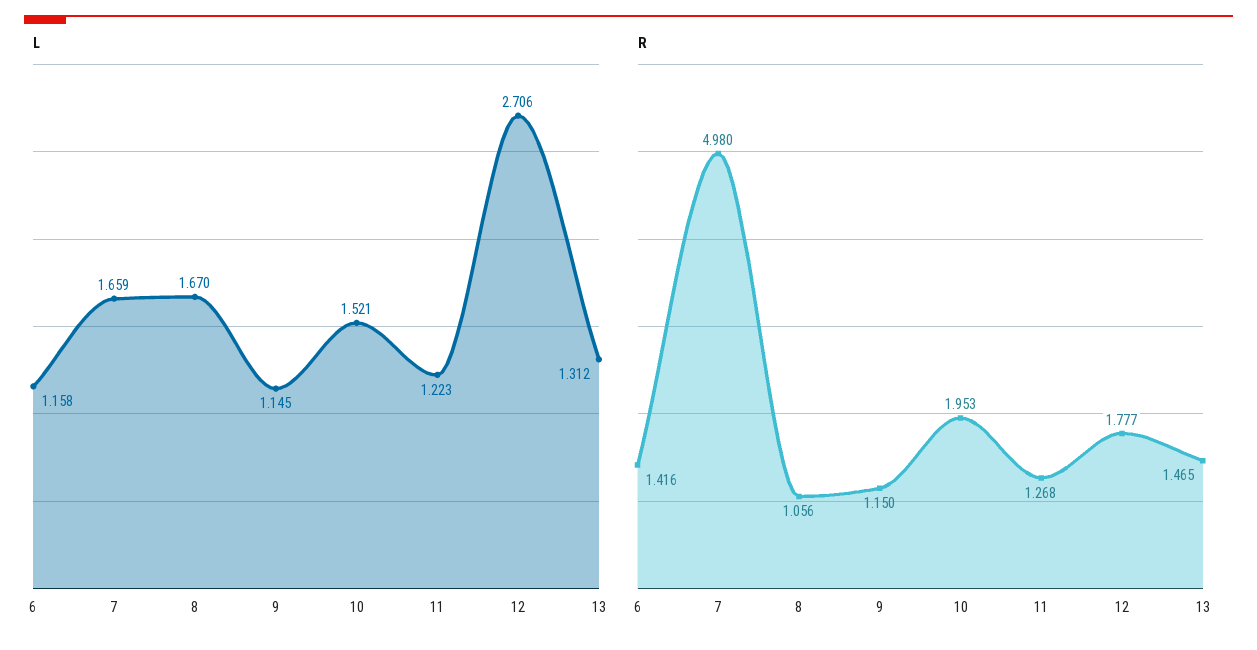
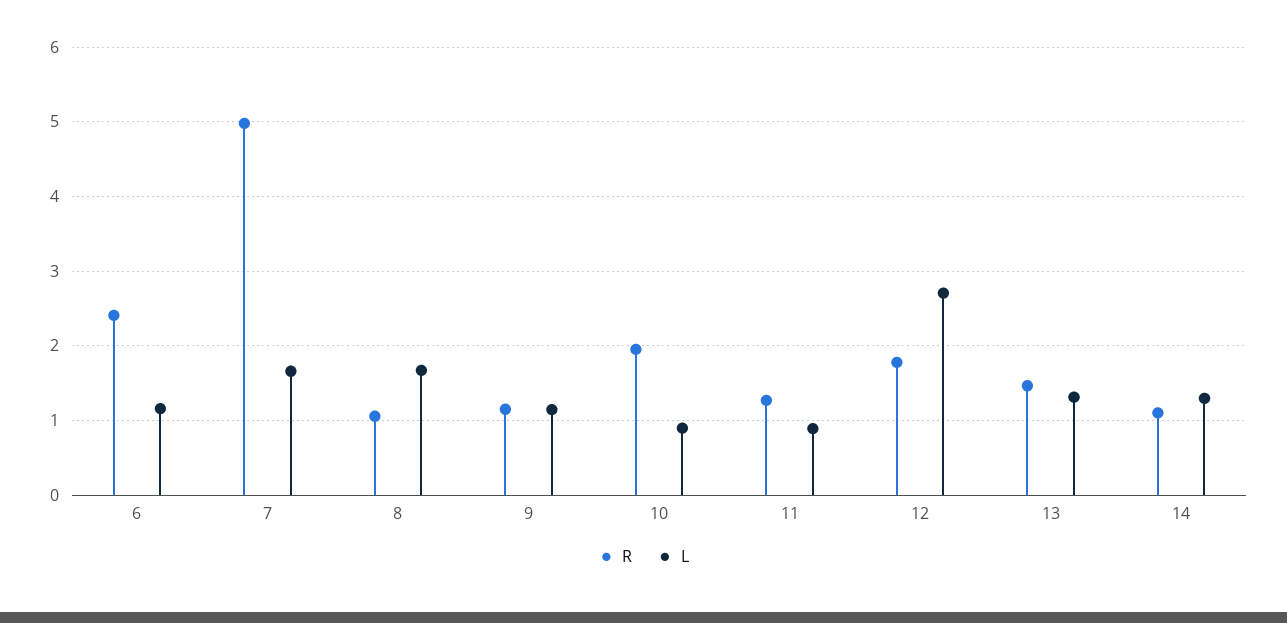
L, 10: 1.521 -> 0.9
L, 11: 1.223 -> 0.9
R, 6: 1.416 -> 2.4
R, 14: none -> 1.1
L, 14: none -> 1.3

